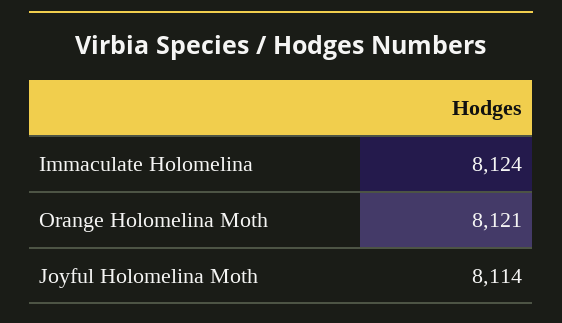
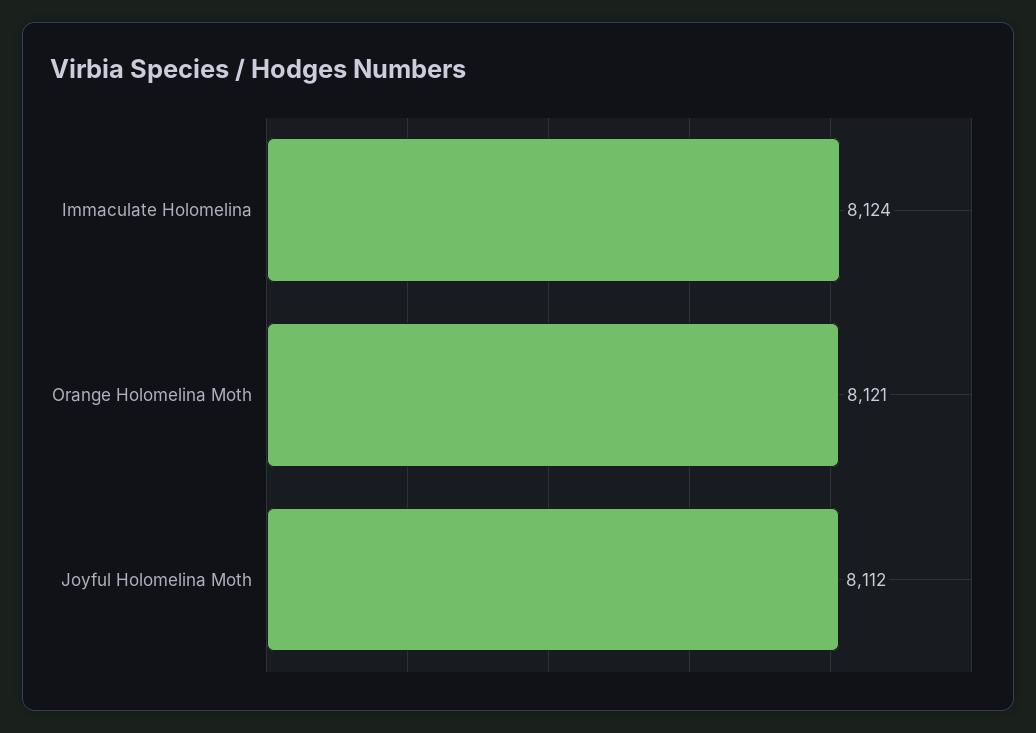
Joyful Holomelina Moth: 8114 -> 8112

